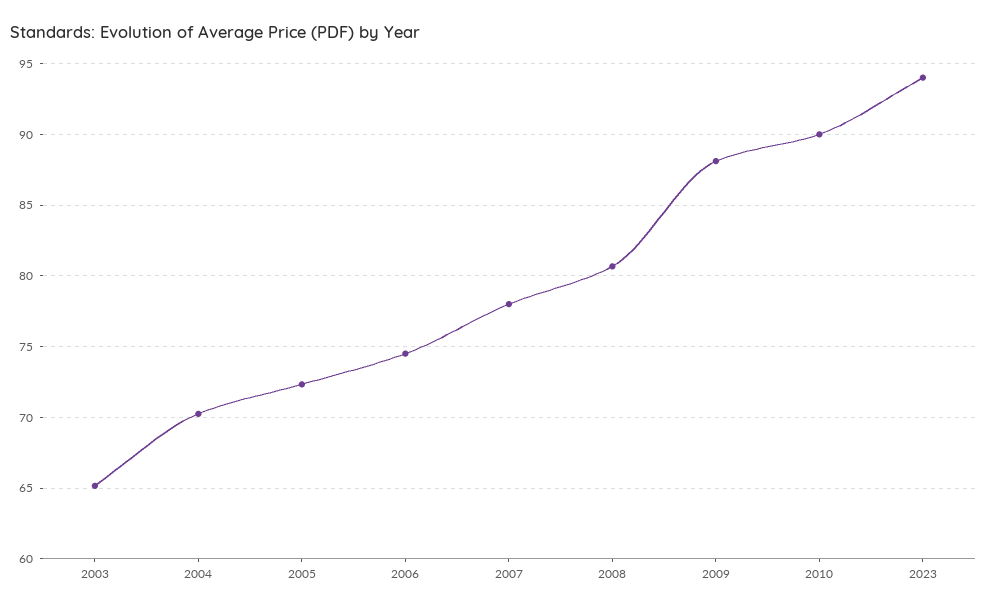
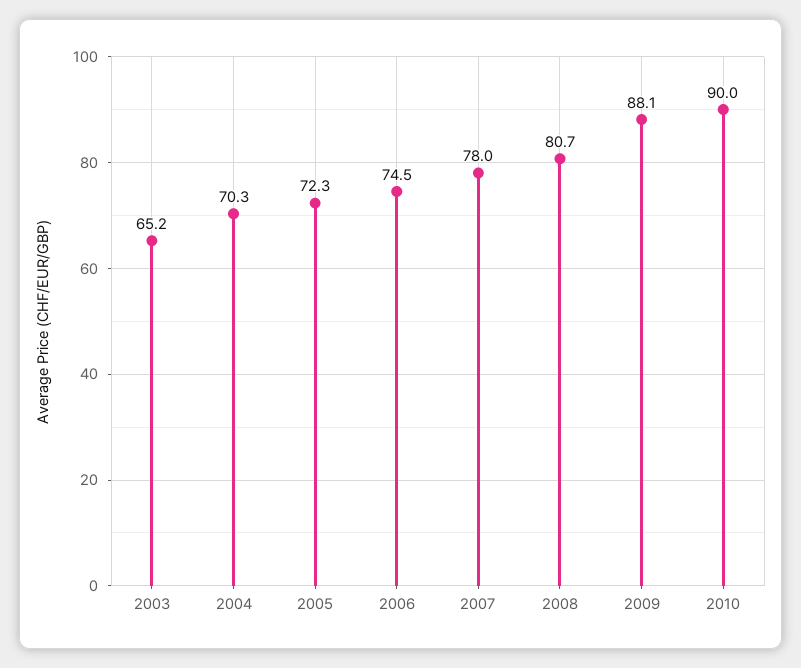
2023: 94 -> none

